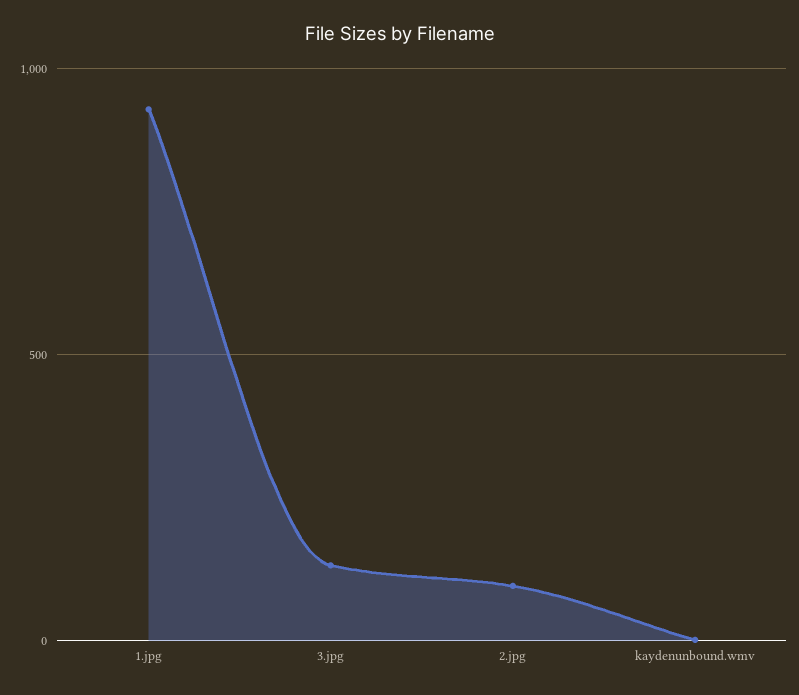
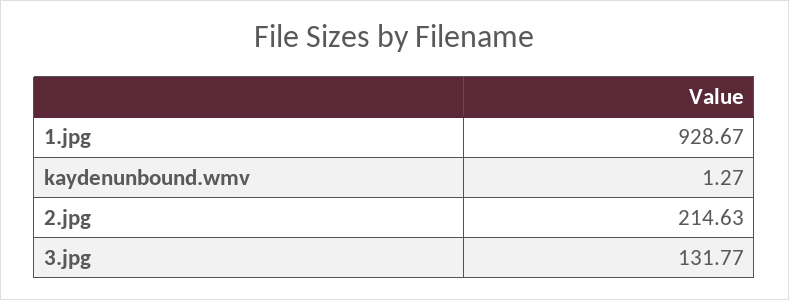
2.jpg: 100 -> 214.63

